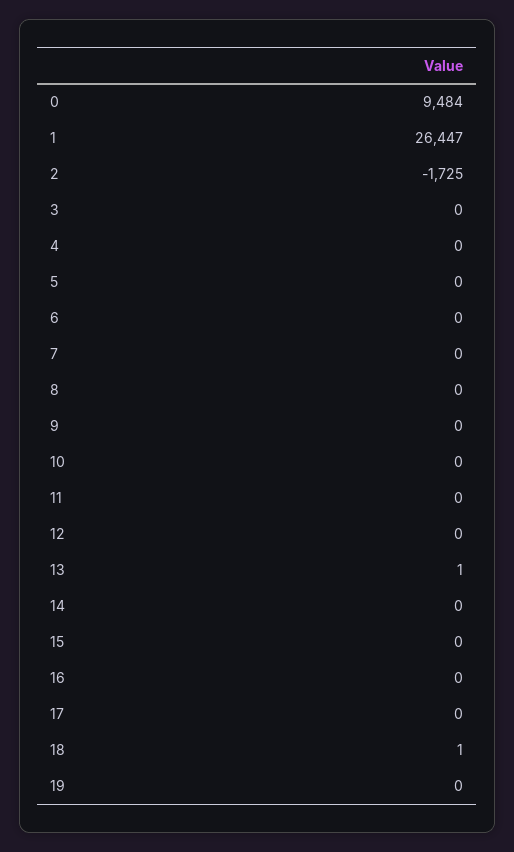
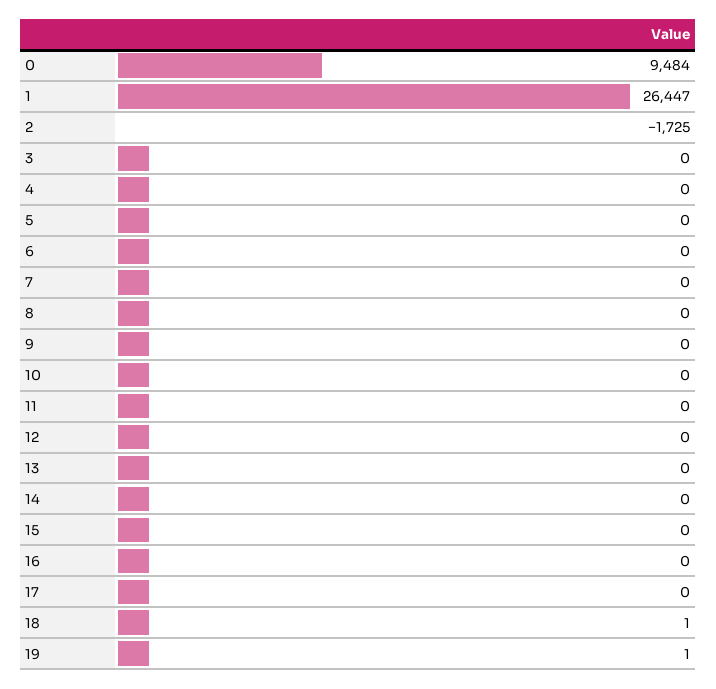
13: 1 -> 0
19: 0 -> 1

